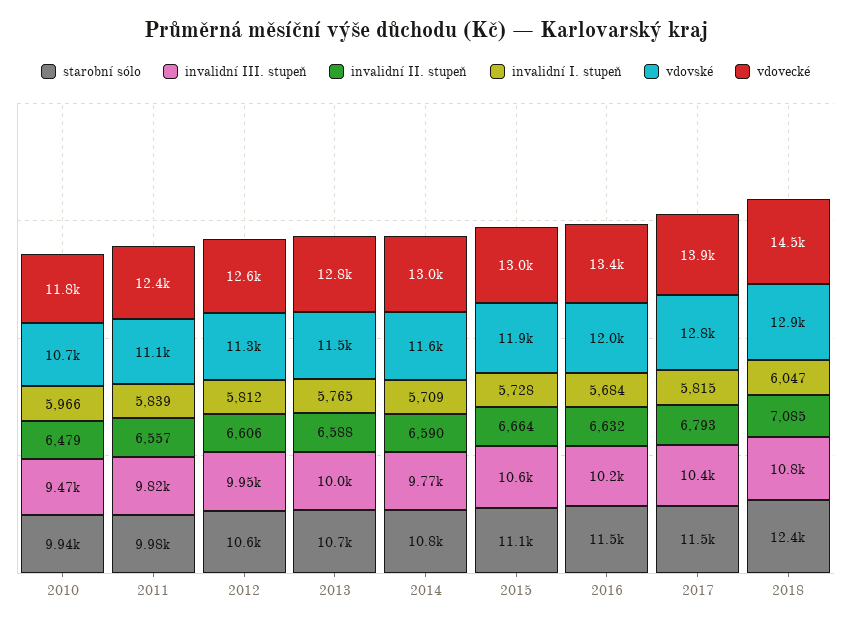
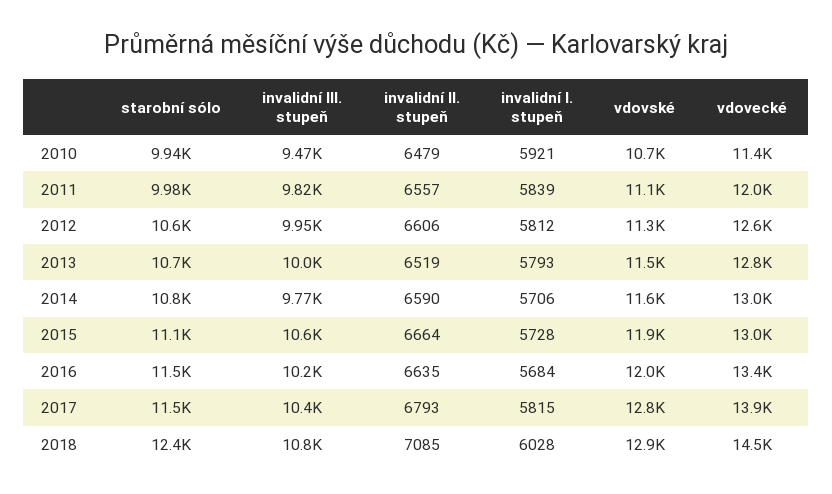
invalidní I. stupeň, 2010: 5966 -> 5921
vdovecké, 2010: 11800 -> 11400
vdovecké, 2011: 12400 -> 12000
invalidní II. stupeň, 2013: 6588 -> 6519
invalidní I. stupeň, 2013: 5765 -> 5793
invalidní I. stupeň, 2014: 5709 -> 5706
invalidní II. stupeň, 2016: 6632 -> 6635
invalidní I. stupeň, 2018: 6047 -> 6028

